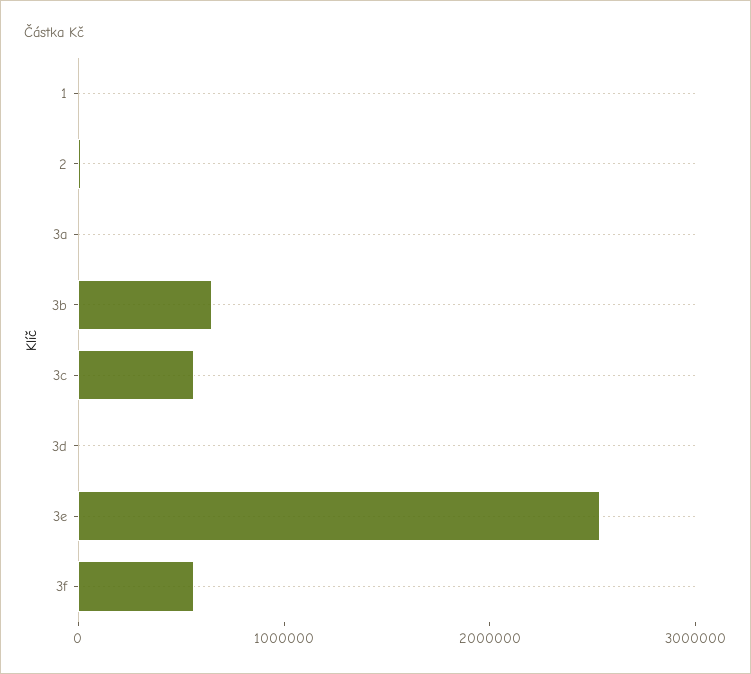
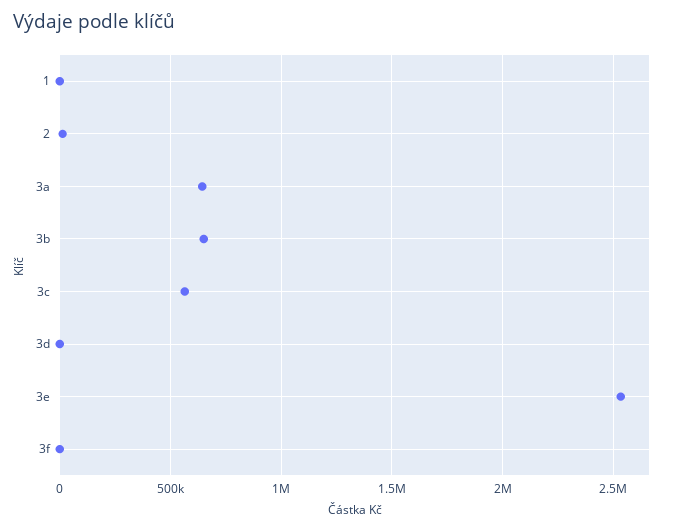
3a: 0 -> 650000
3f: 600000 -> 0

